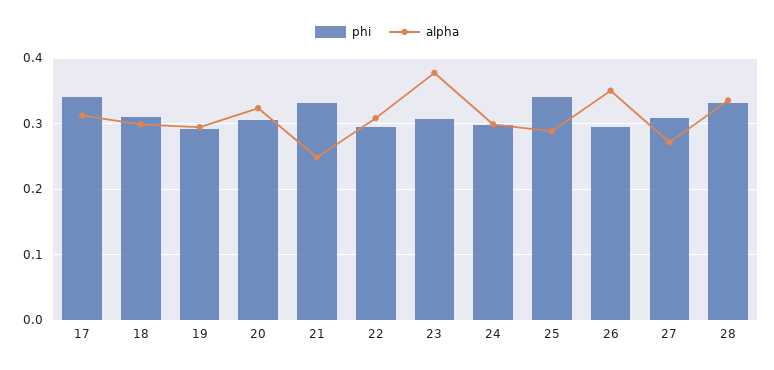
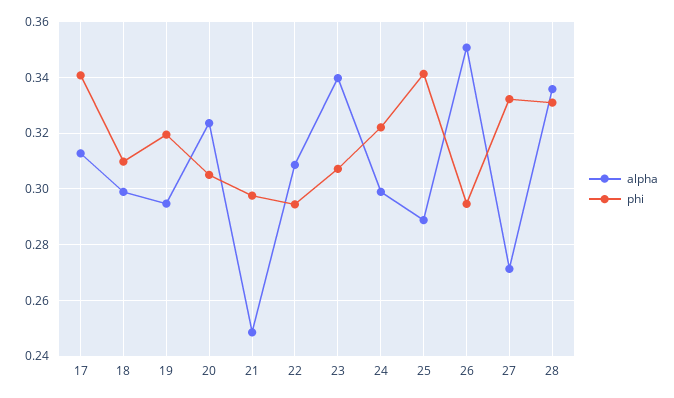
phi, 19: 0.29 -> 0.32
phi, 21: 0.33 -> 0.2975
alpha, 23: 0.38 -> 0.34
phi, 24: 0.3 -> 0.3225
phi, 27: 0.31 -> 0.3325

